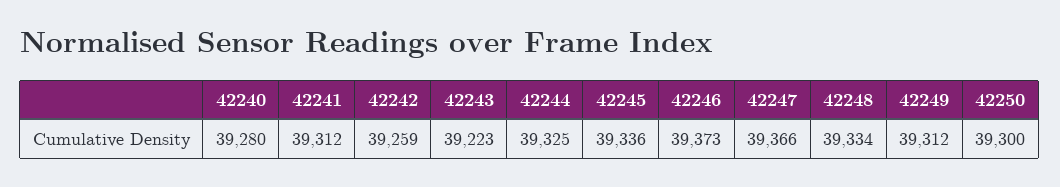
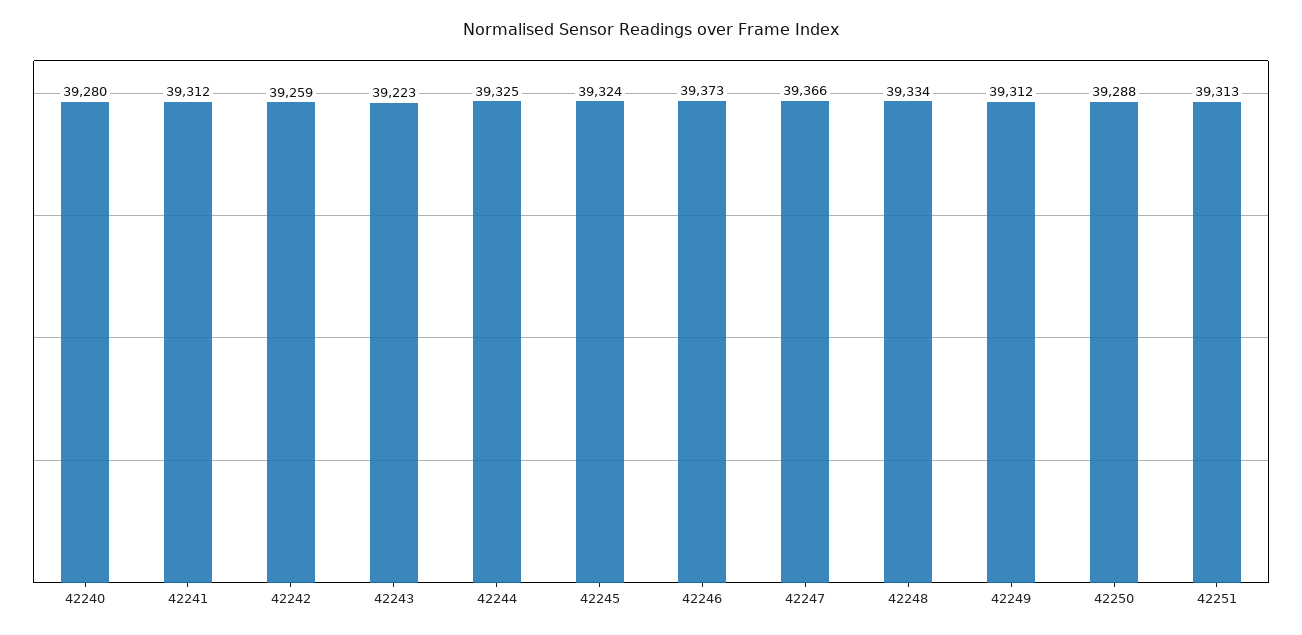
42245: 39336 -> 39324
42250: 39300 -> 39288
42251: none -> 39313

